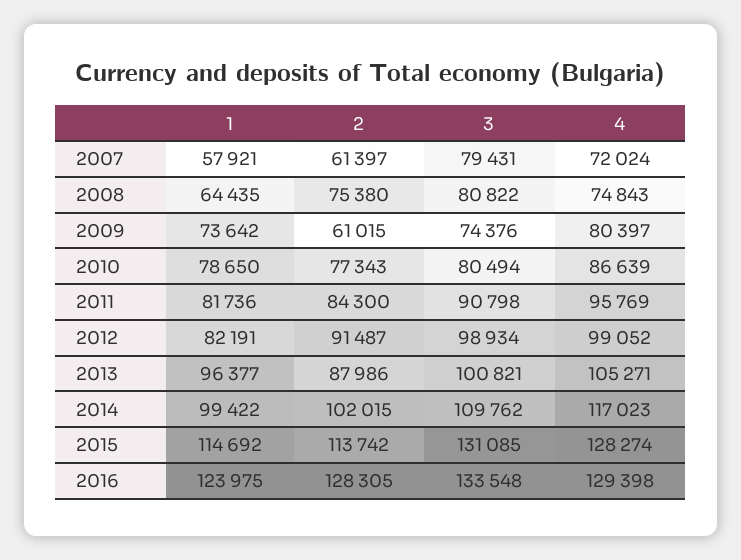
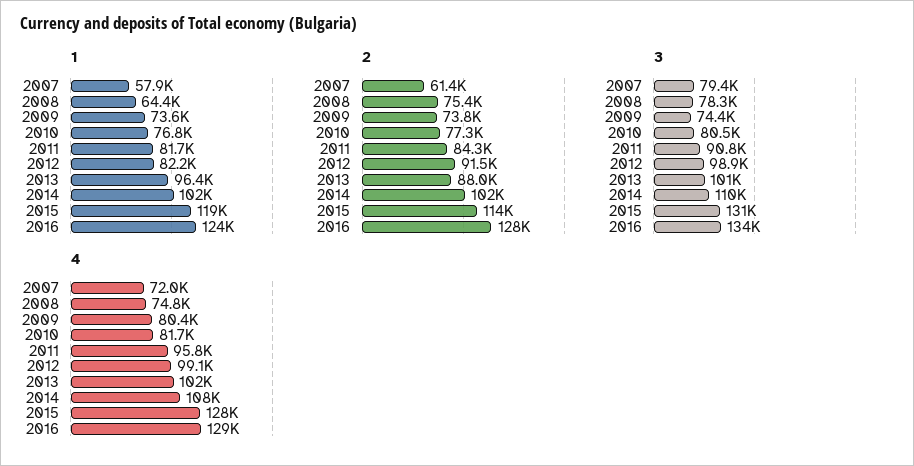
3, 2008: 80822 -> 78300
2, 2009: 61015 -> 73800
1, 2010: 78650 -> 76800
4, 2010: 86639 -> 81700
4, 2013: 105271 -> 102000
1, 2014: 99422 -> 102000
4, 2014: 117023 -> 108000
1, 2015: 114692 -> 119000

